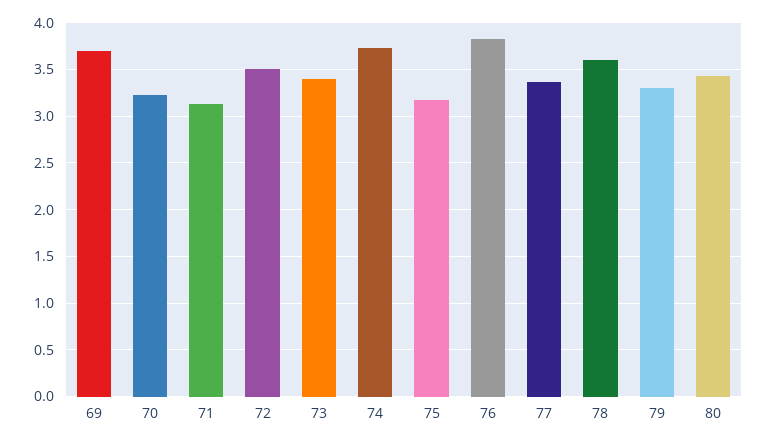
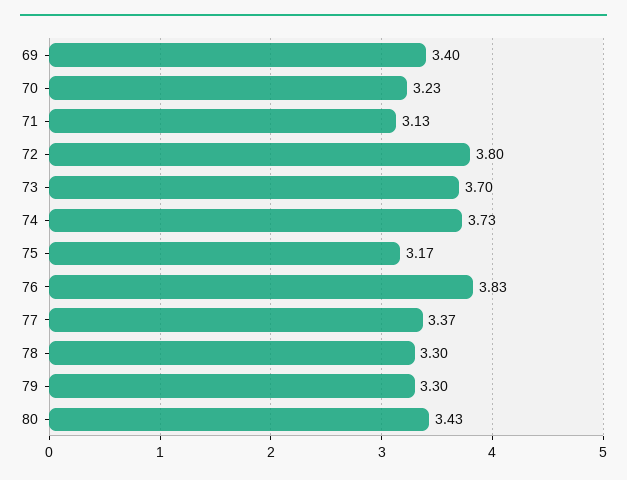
69: 3.7 -> 3.4
72: 3.5 -> 3.8
73: 3.4 -> 3.7
78: 3.6 -> 3.3

